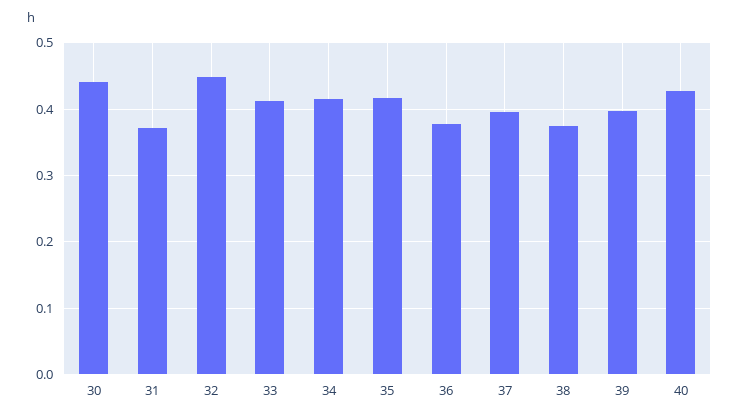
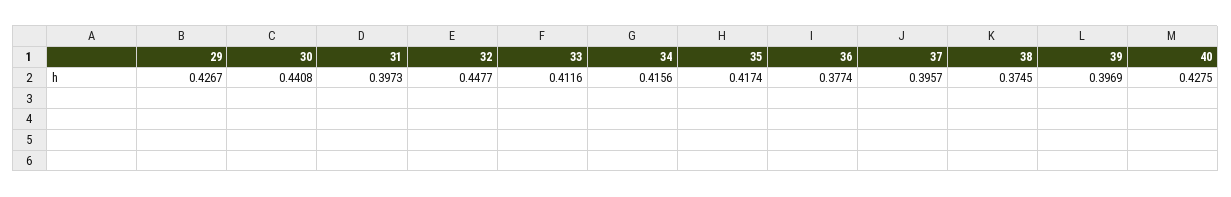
31: 0.37 -> 0.3973
29: none -> 0.4267

